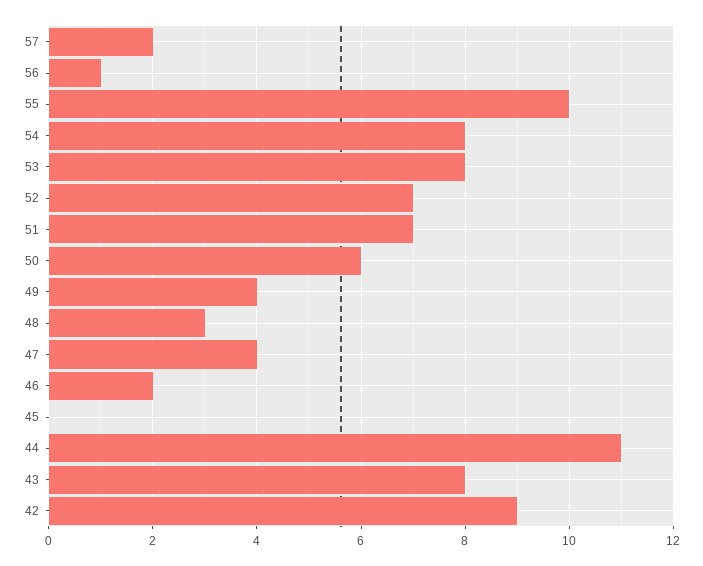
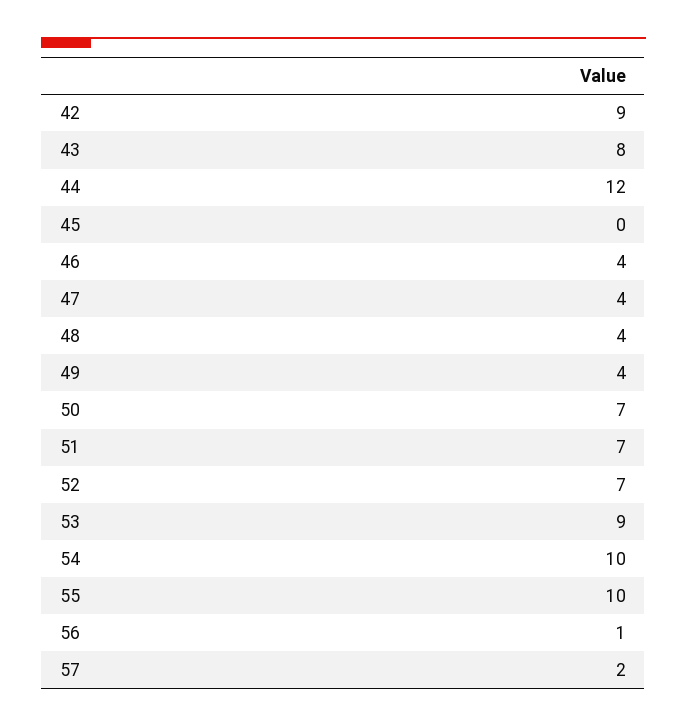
54: 8 -> 10
53: 8 -> 9
50: 6 -> 7
48: 3 -> 4
46: 2 -> 4
44: 11 -> 12

